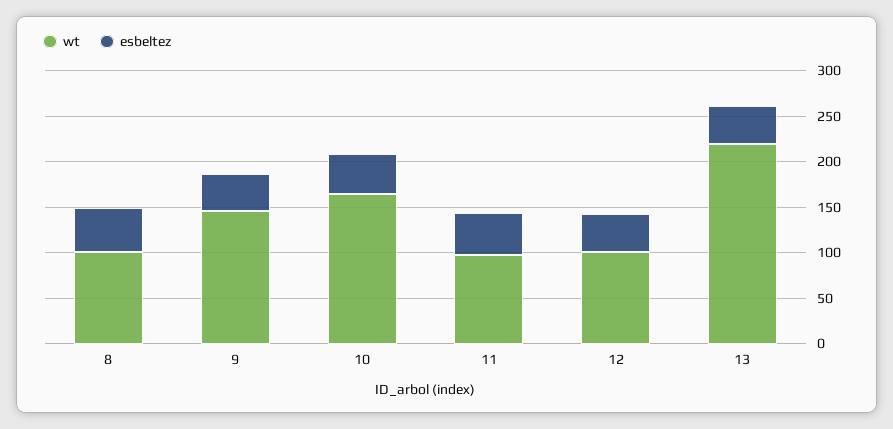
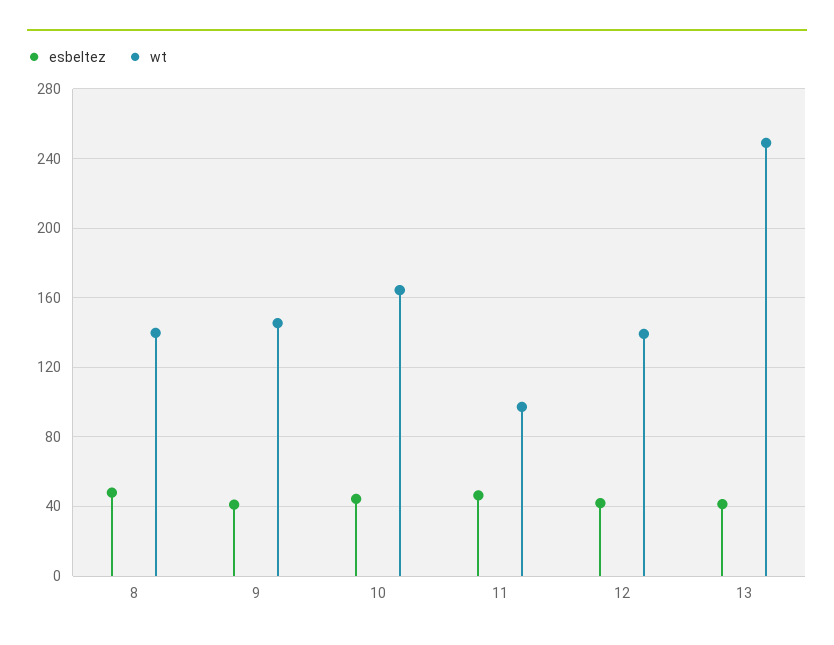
wt, 8: 100 -> 140
wt, 12: 100 -> 140
wt, 13: 220 -> 250

